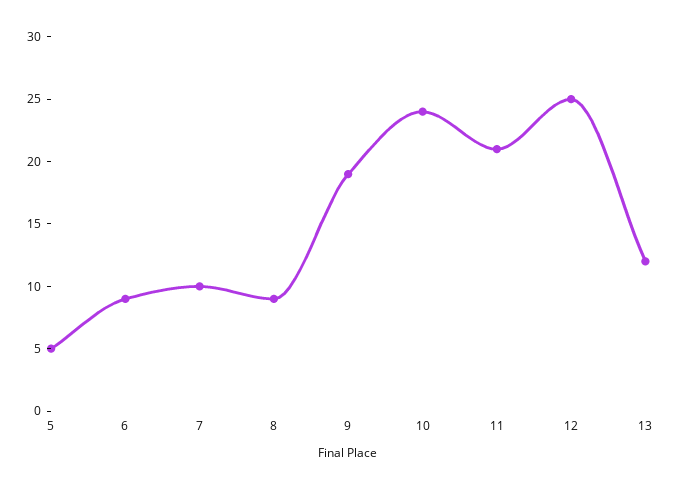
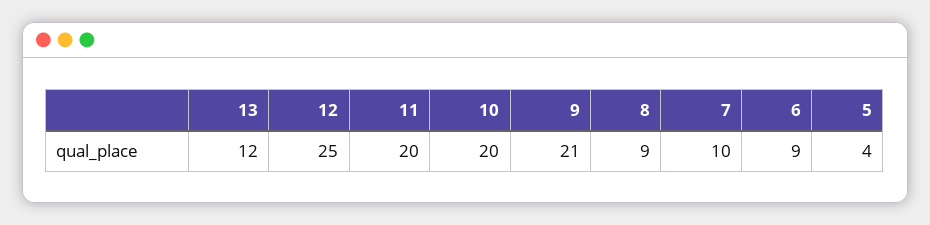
5: 5 -> 4
9: 19 -> 21
10: 24 -> 20
11: 21 -> 20

